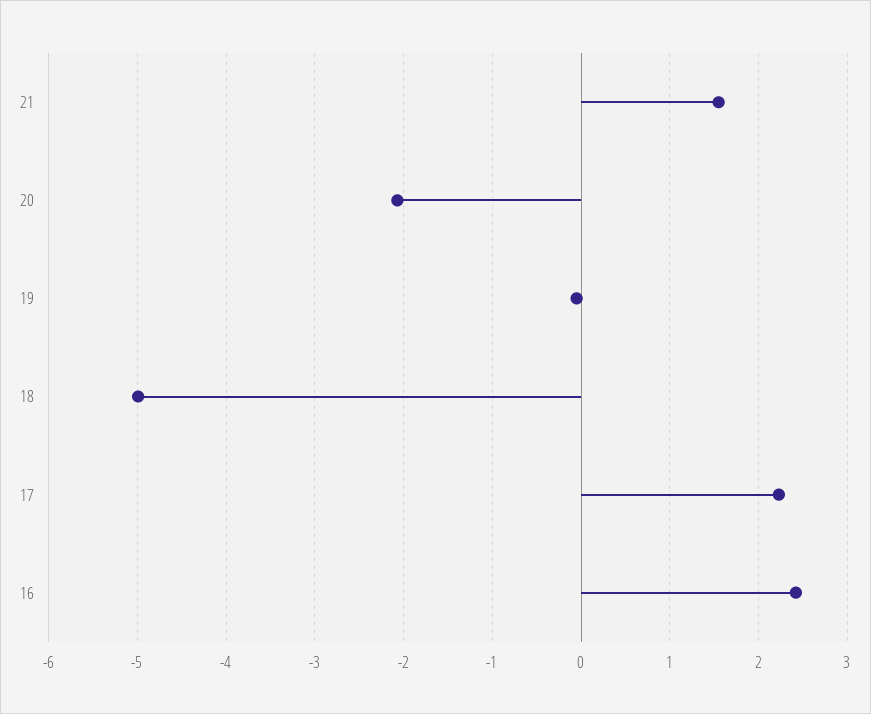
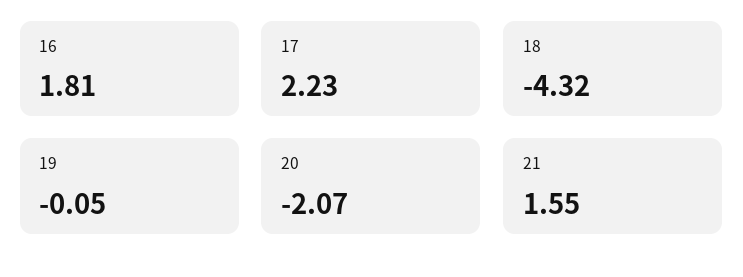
18: -5 -> -4.32
16: 2.4 -> 1.81

